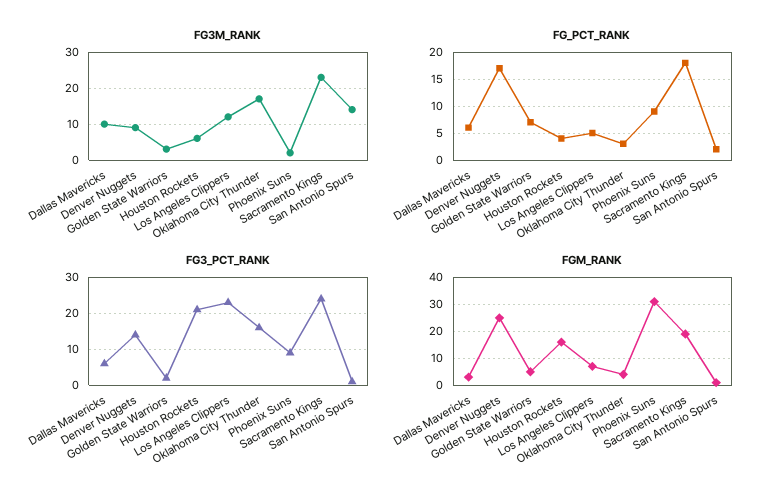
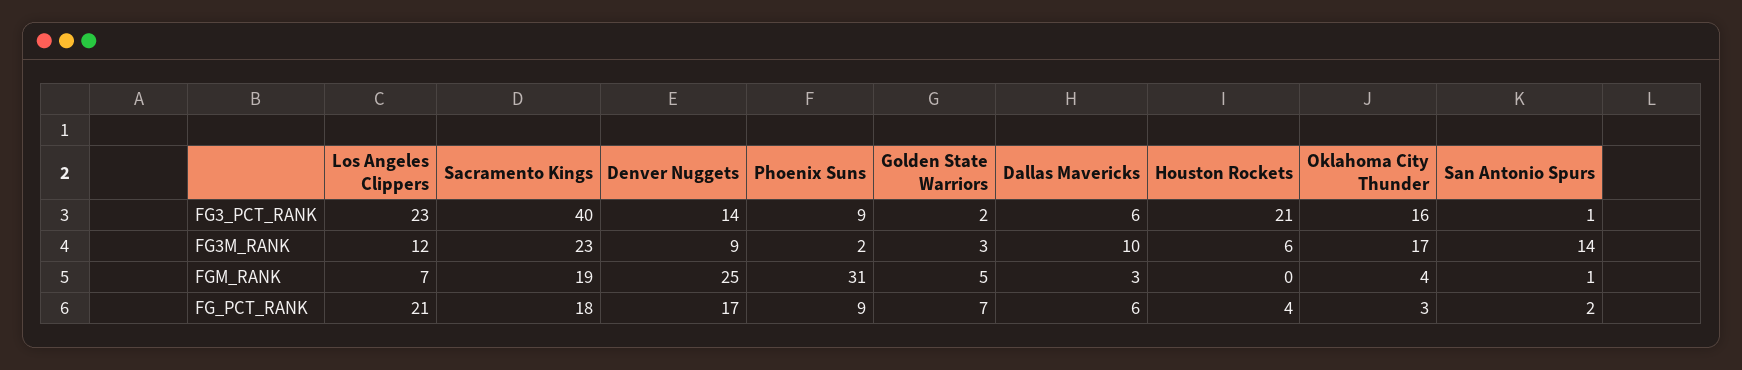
FG_PCT_RANK, Los Angeles Clippers: 5 -> 21
FG3_PCT_RANK, Sacramento Kings: 25 -> 40
FGM_RANK, Houston Rockets: 15 -> 0

